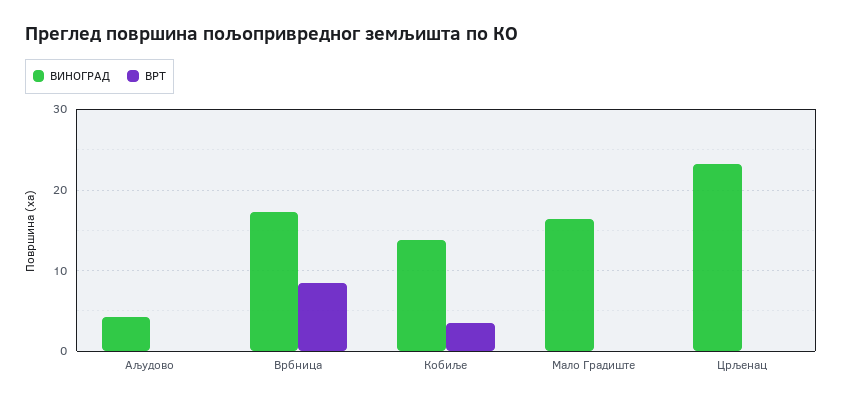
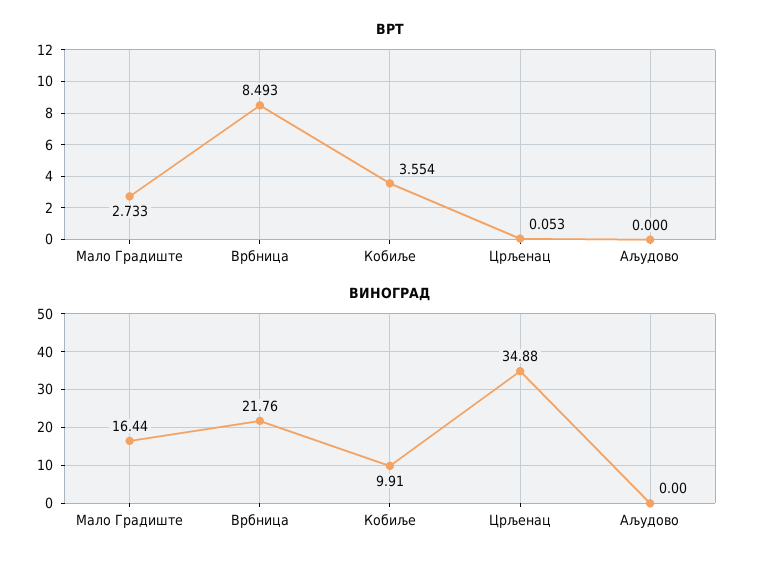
ВИНОГРАД, Аљудово: 4 -> 0
ВИНОГРАД, Врбница: 17 -> 21.76
ВИНОГРАД, Кобиље: 14 -> 9.91
ВРТ, Мало Градиште: 0 -> 2.733
ВИНОГРАД, Црљенац: 23 -> 34.88

